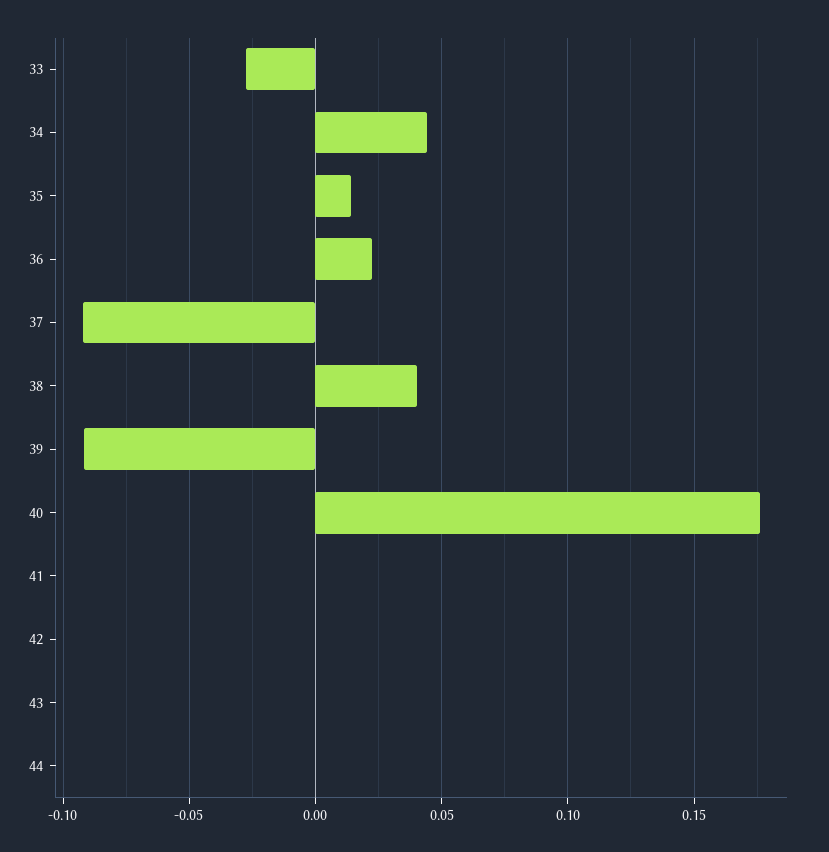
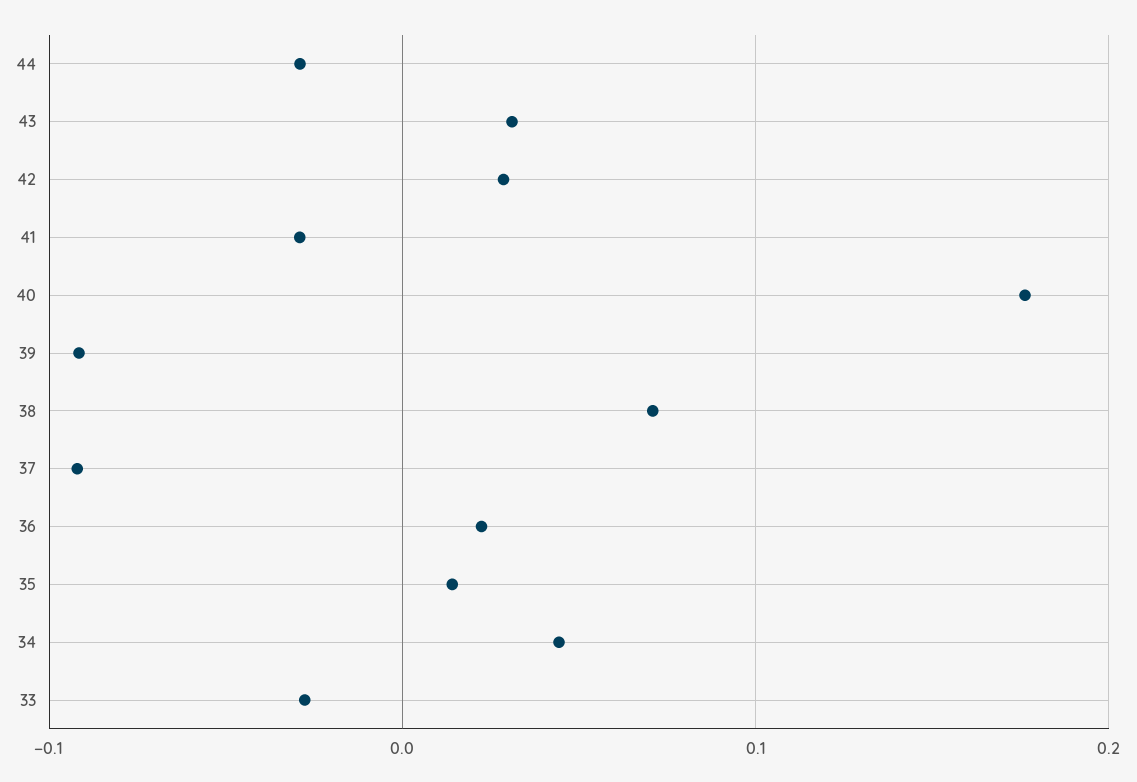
38: 0.04 -> 0.07
41: 0 -> -0.03
42: 0 -> 0.03
43: 0 -> 0.03
44: 0 -> -0.03

